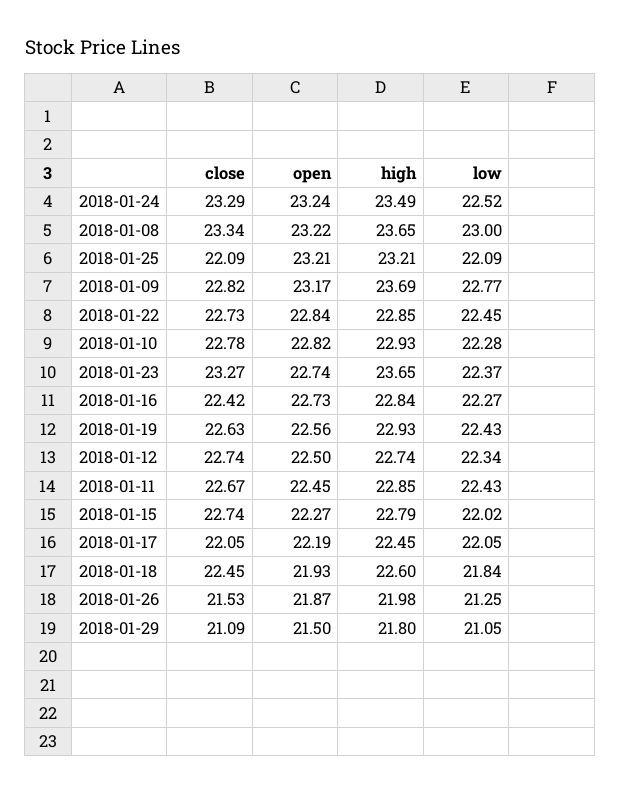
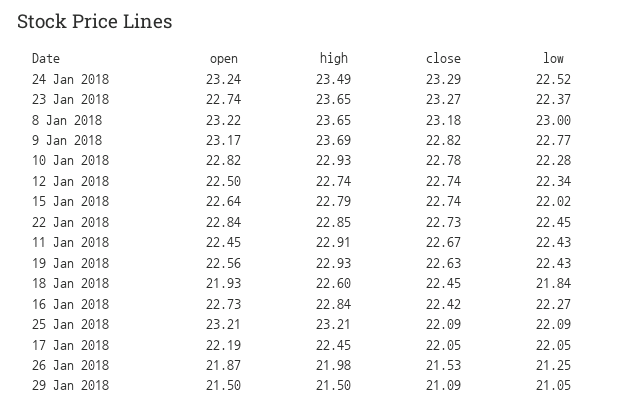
close, 2018-01-08: 23.34 -> 23.18
high, 2018-01-11: 22.85 -> 22.91
open, 2018-01-15: 22.27 -> 22.64
high, 2018-01-29: 21.8 -> 21.5

